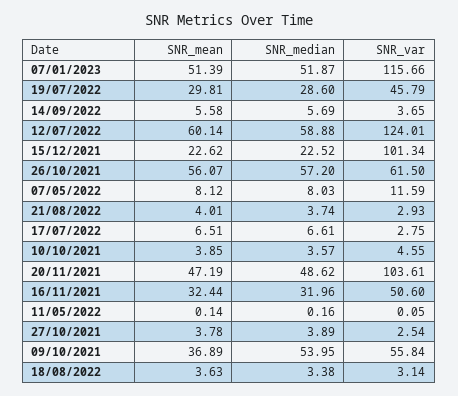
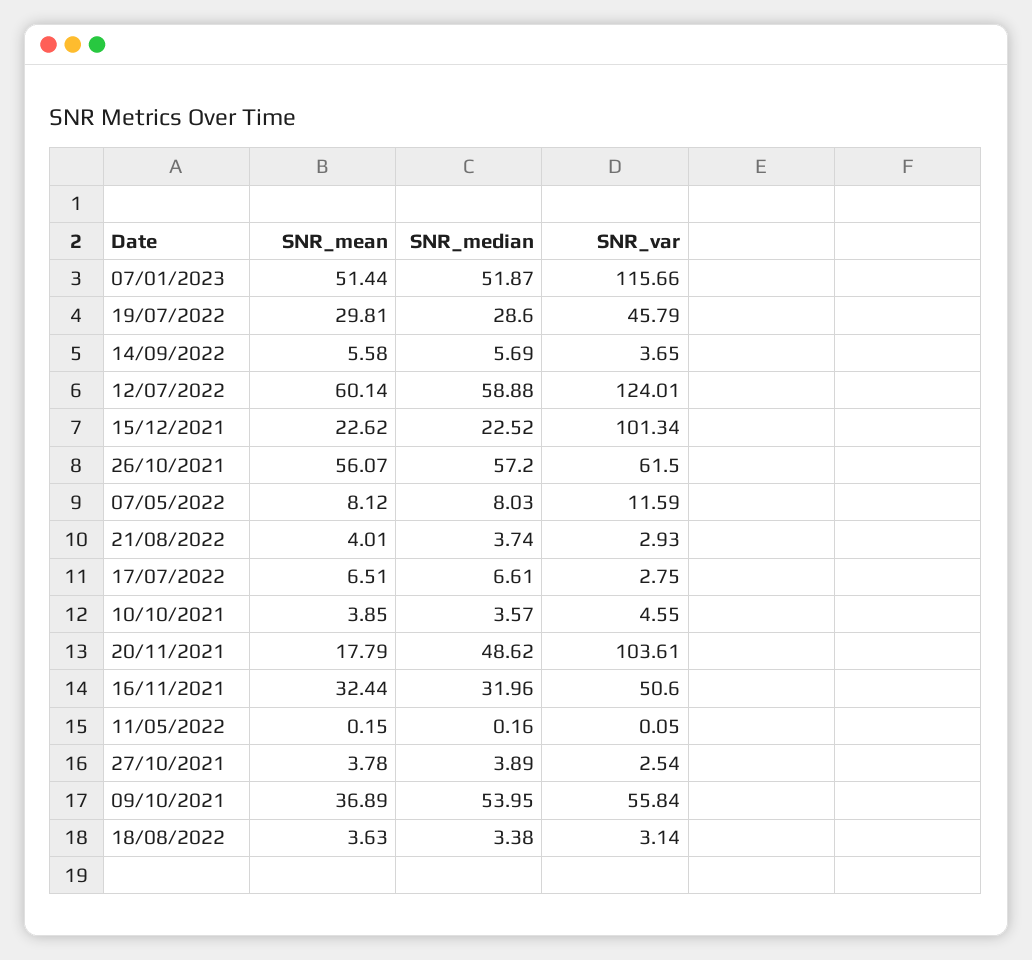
SNR_mean, 07/01/2023: 51.39 -> 51.44
SNR_mean, 20/11/2021: 47.19 -> 17.79
SNR_mean, 11/05/2022: 0.14 -> 0.15

